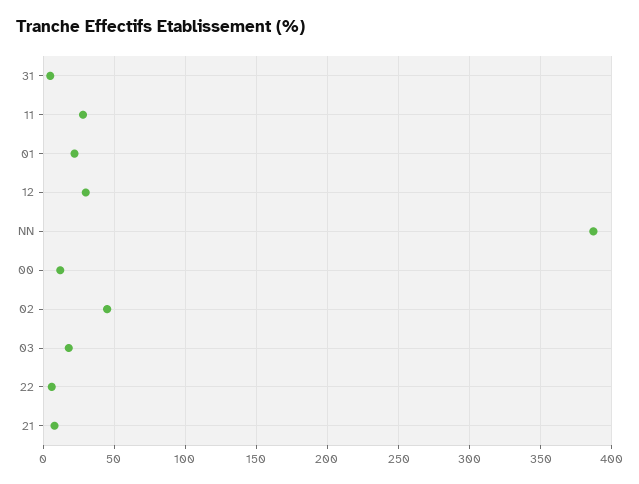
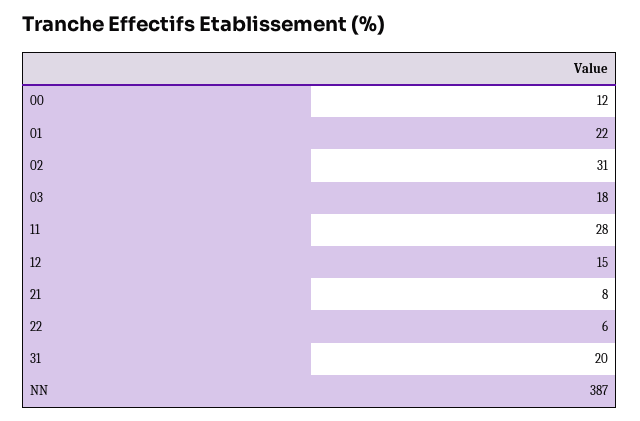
31: 5 -> 20
12: 30 -> 15
02: 45 -> 31

